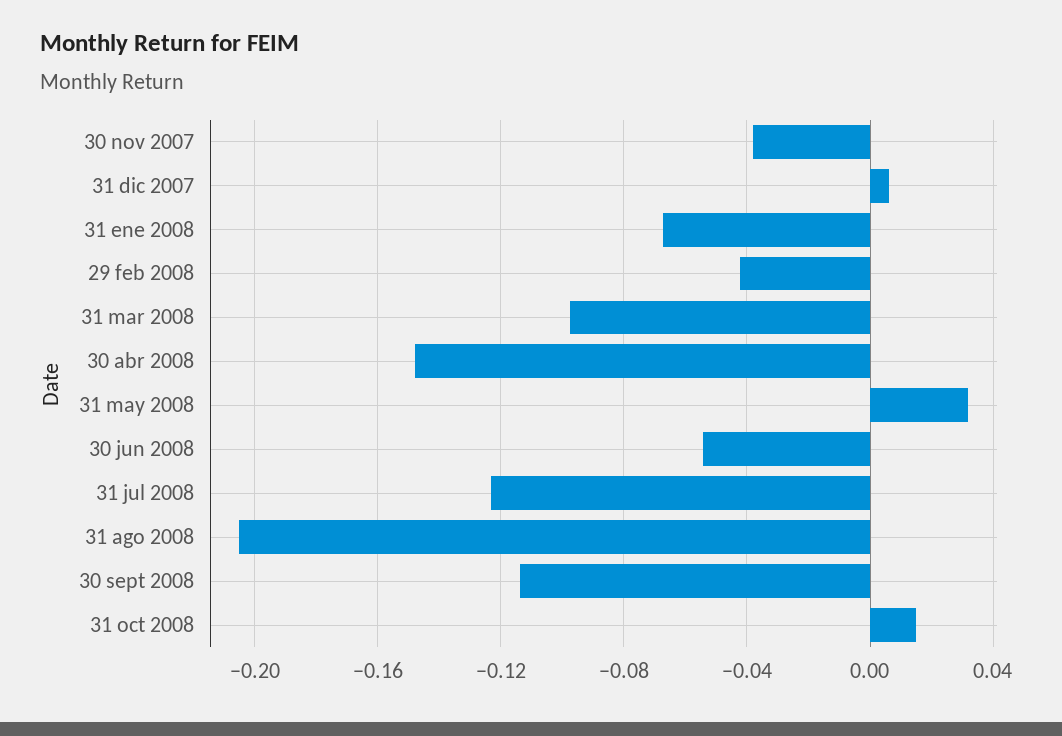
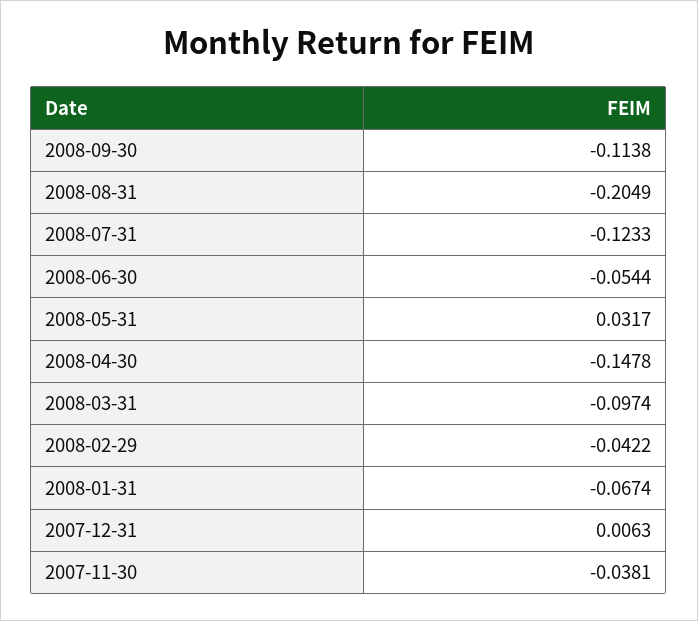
31 oct 2008: 0.015 -> none

